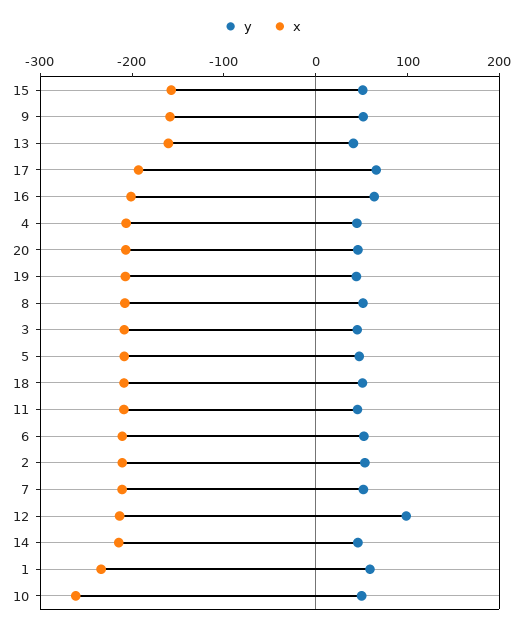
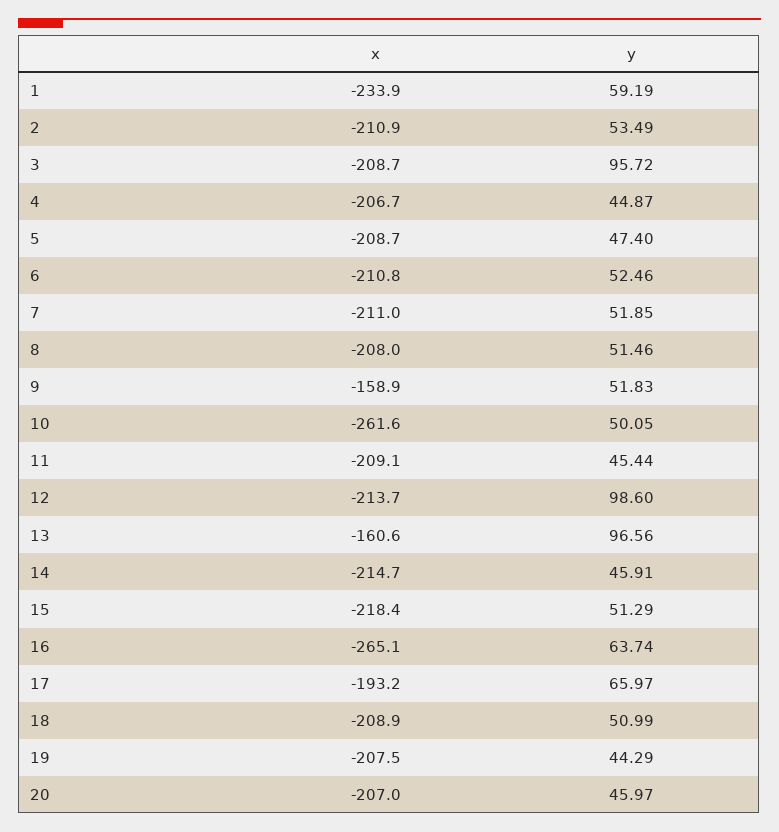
x, 15: -160 -> -218.4
y, 13: 40 -> 96.56
x, 16: -200 -> -265.1
y, 3: 40 -> 95.72

